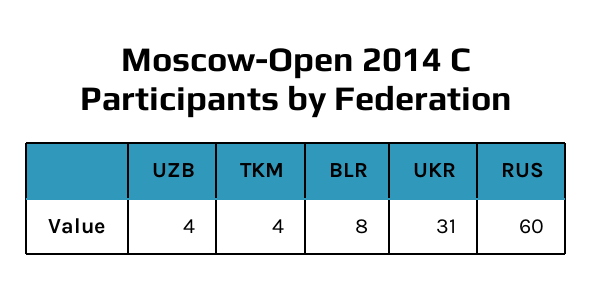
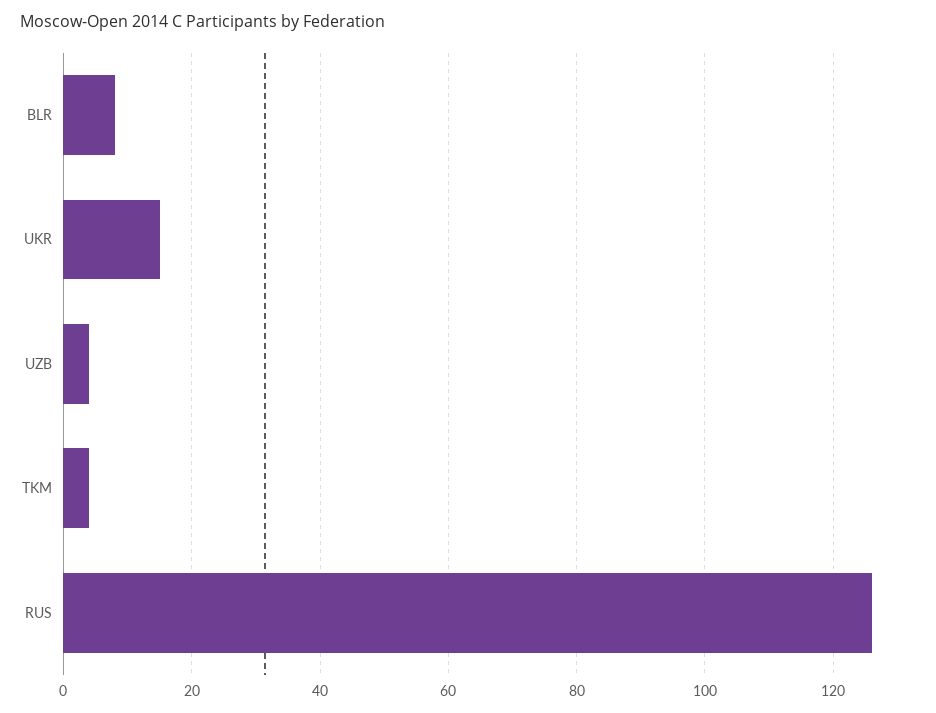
UKR: 31 -> 15
RUS: 60 -> 125

